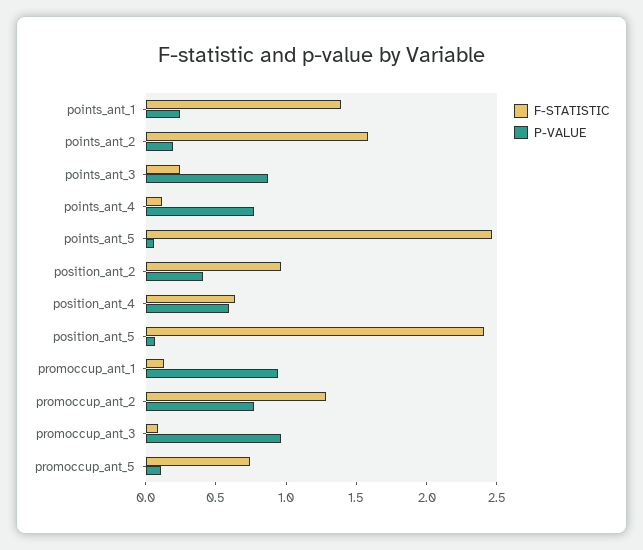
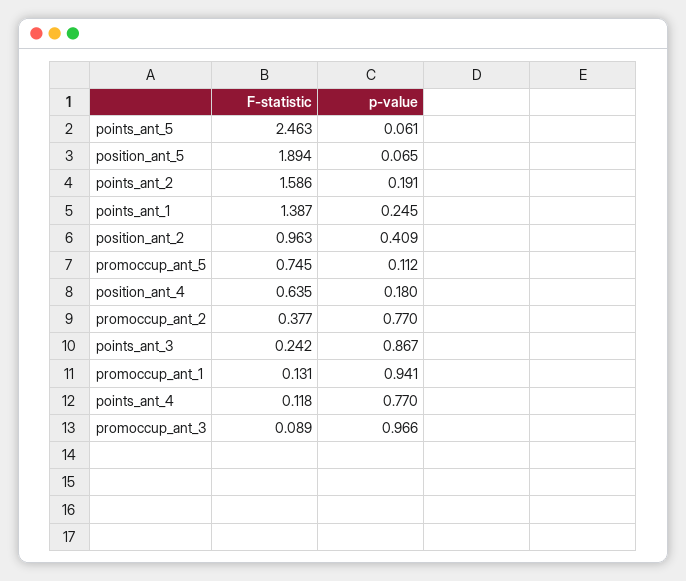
P-VALUE, position_ant_4: 0.6 -> 0.18
F-STATISTIC, position_ant_5: 2.4 -> 1.894
F-STATISTIC, promoccup_ant_2: 1.3 -> 0.377

